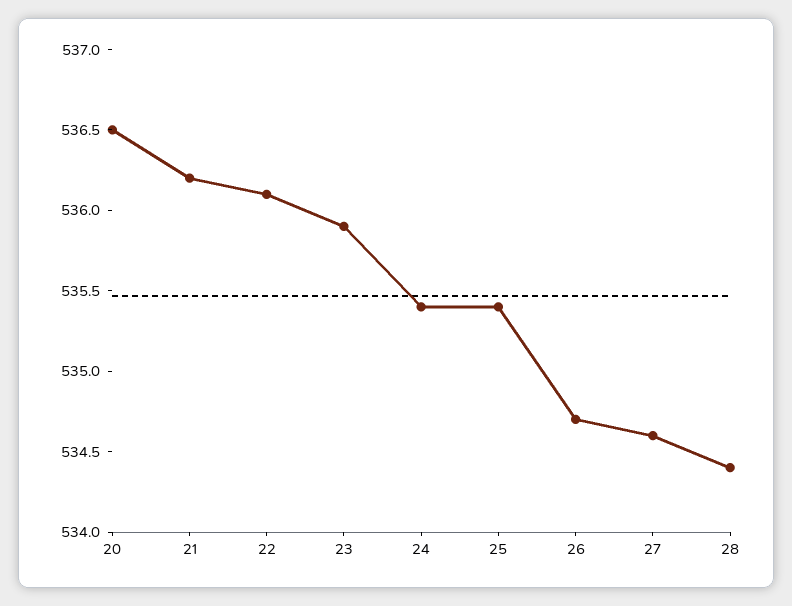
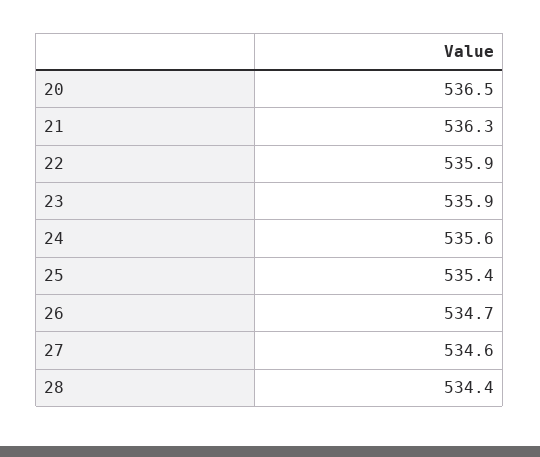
21: 536.2 -> 536.3
22: 536.1 -> 535.9
24: 535.4 -> 535.6

